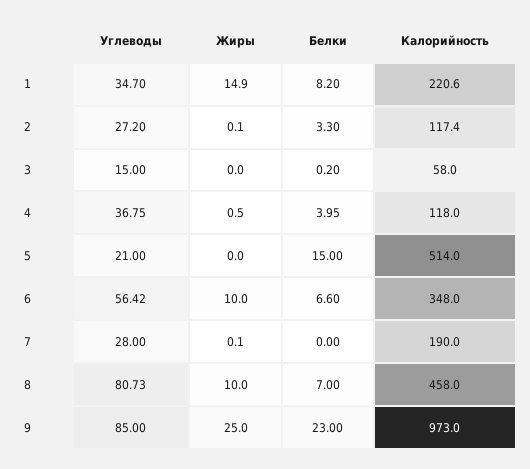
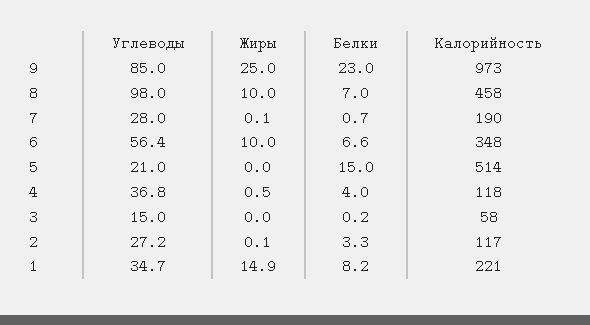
Белки, 7: 0 -> 0.7
Углеводы, 8: 80.73 -> 98

